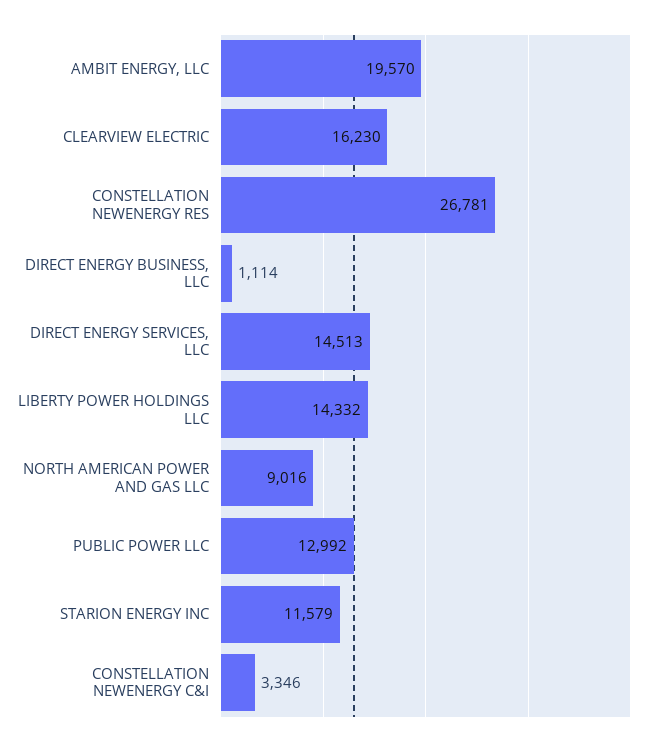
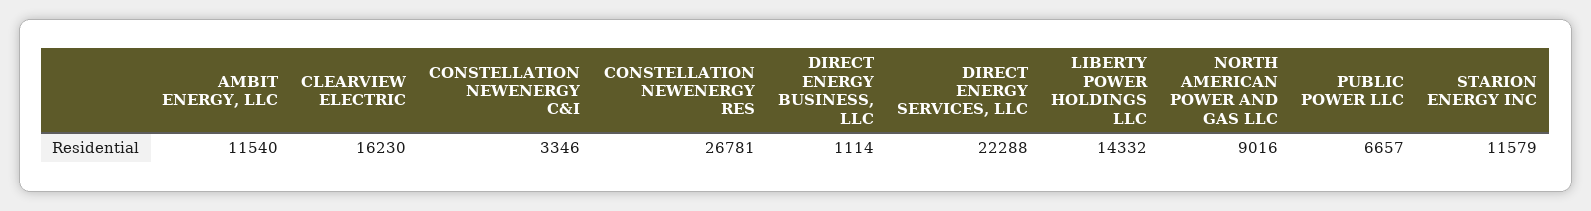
AMBIT ENERGY, LLC: 19570 -> 11540
DIRECT ENERGY SERVICES, LLC: 14513 -> 22288
PUBLIC POWER LLC: 12992 -> 6657

